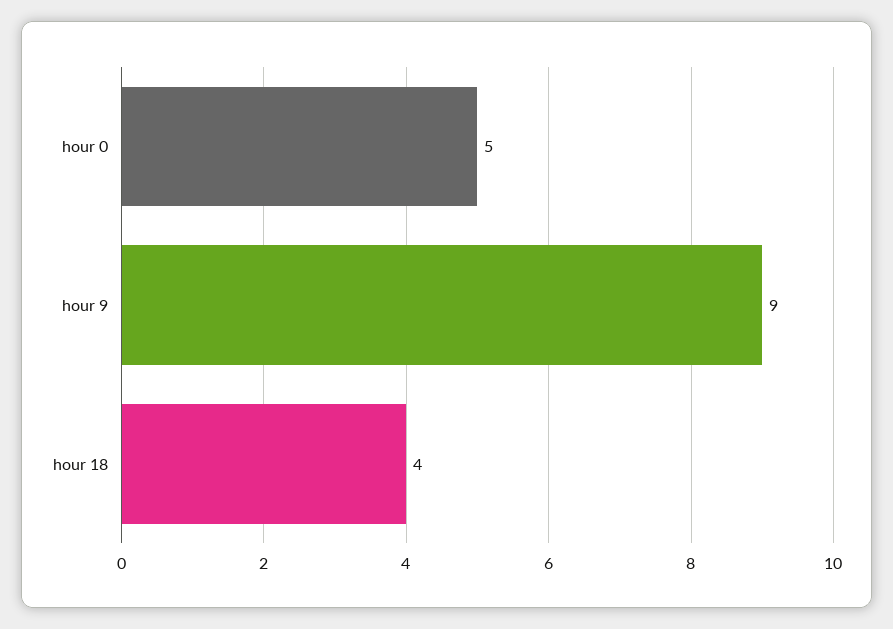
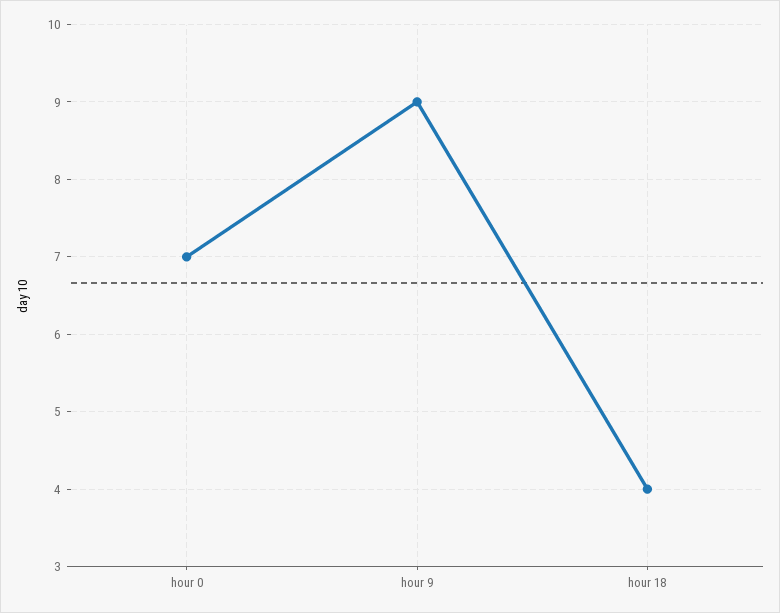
hour 0: 5 -> 7

